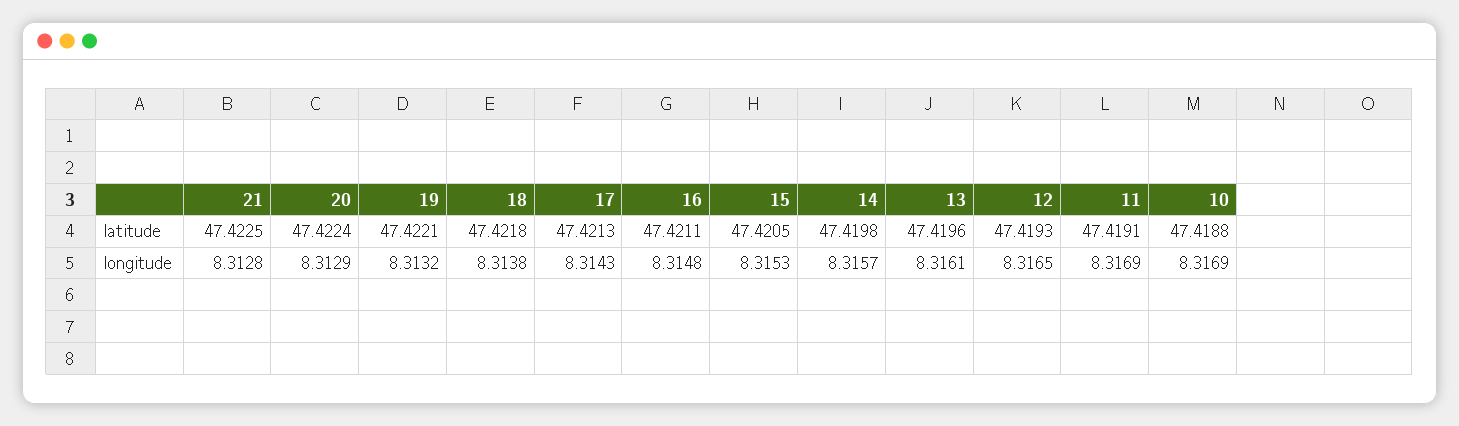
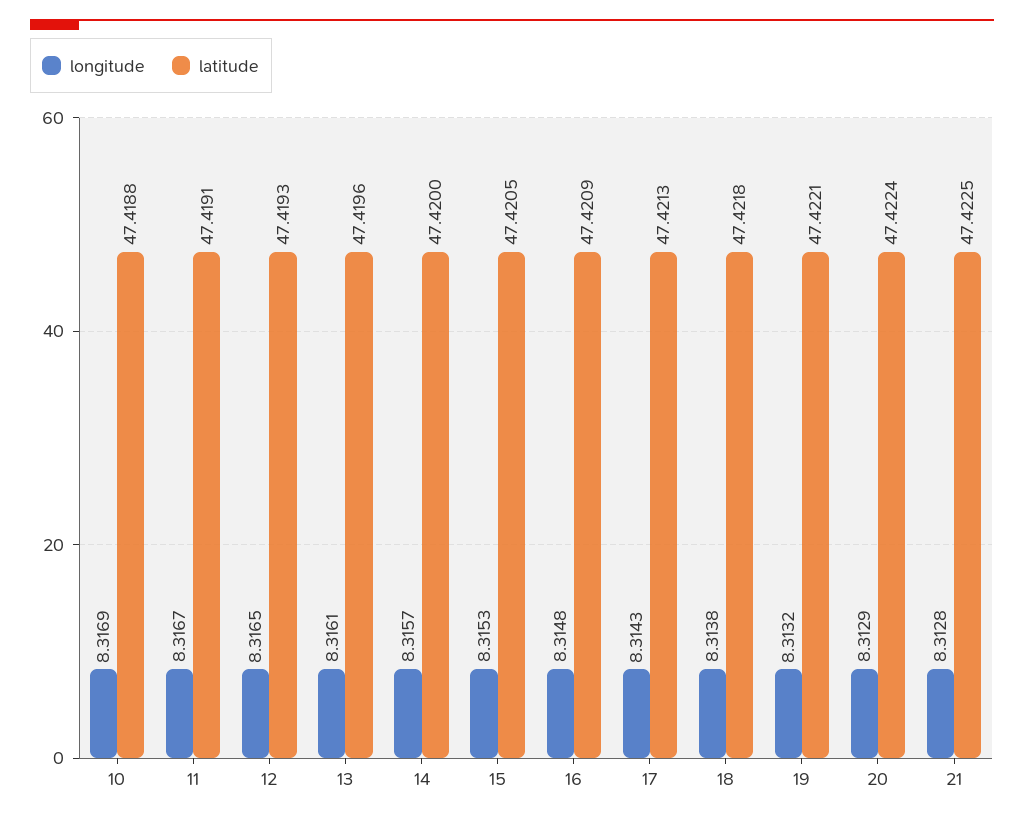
latitude, 16: 47.4211 -> 47.4209
latitude, 14: 47.4198 -> 47.42
longitude, 11: 8.3169 -> 8.3167

